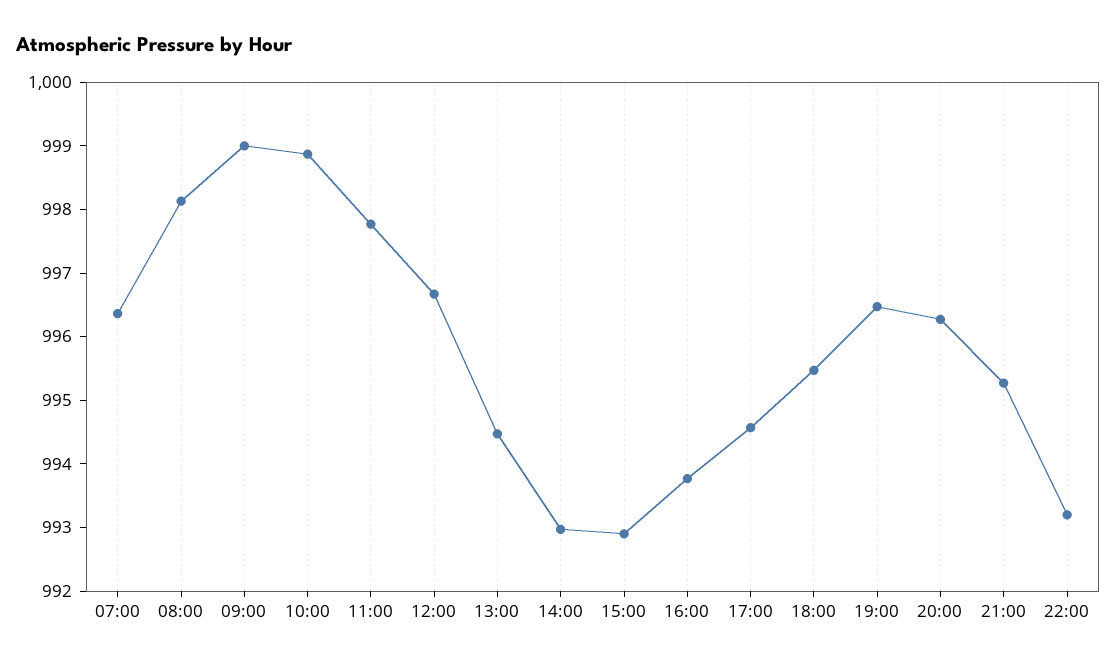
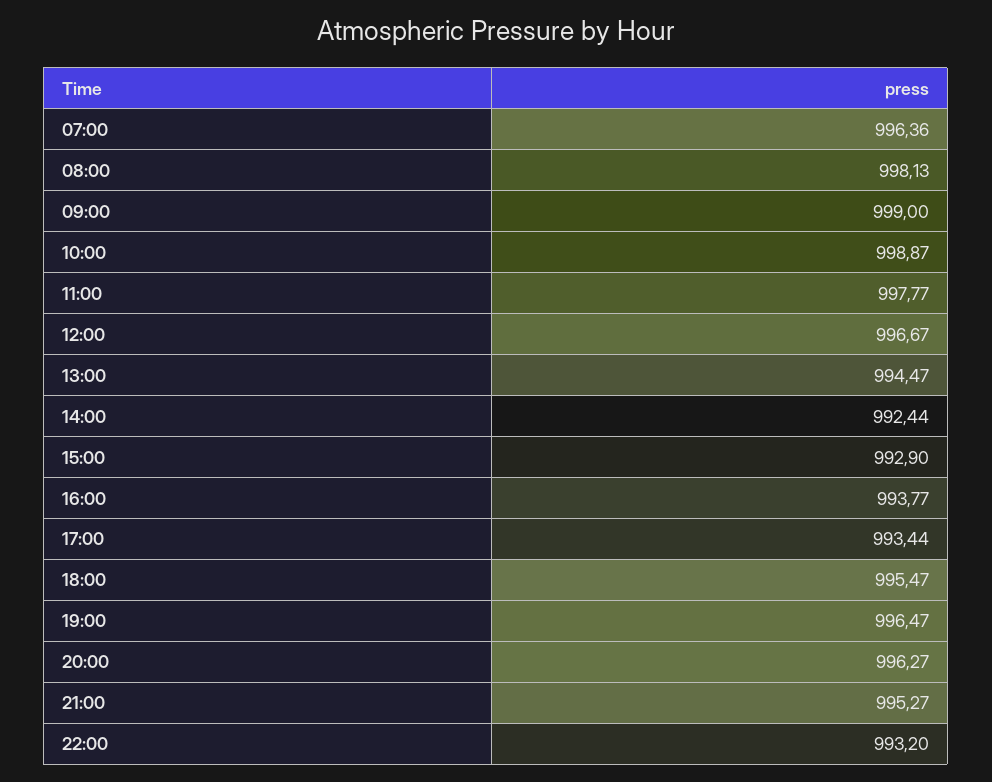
14:00: 993 -> 992.44
17:00: 994.6 -> 993.44

